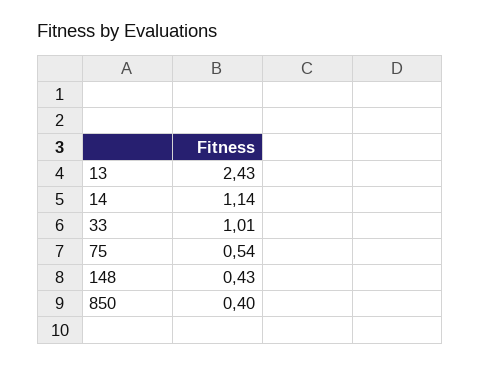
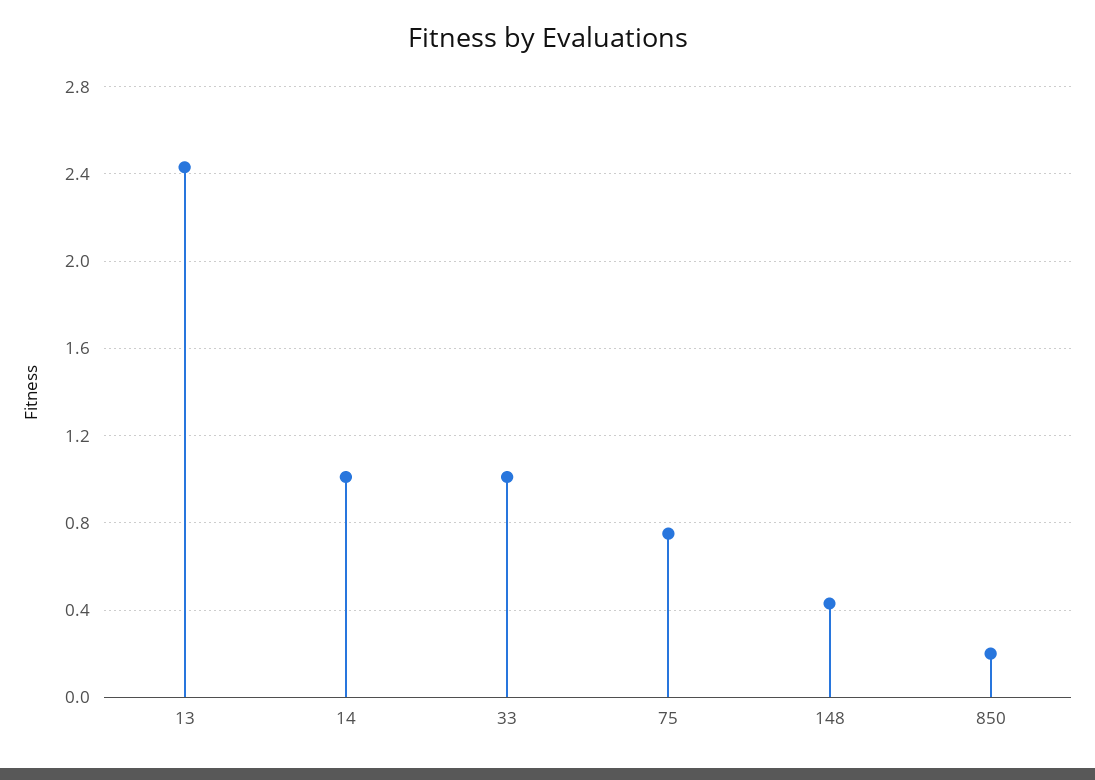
14: 1.14 -> 1
75: 0.54 -> 0.75
850: 0.4 -> 0.2

